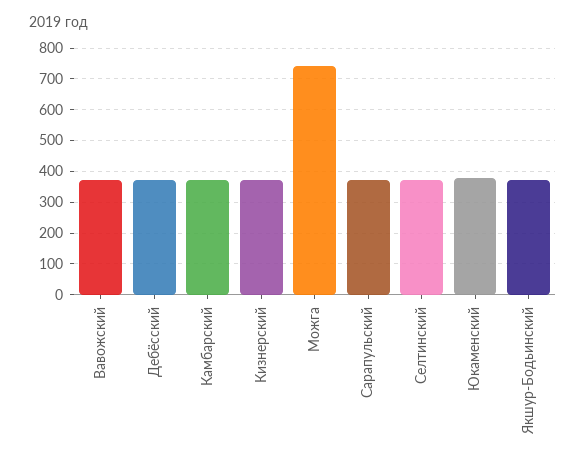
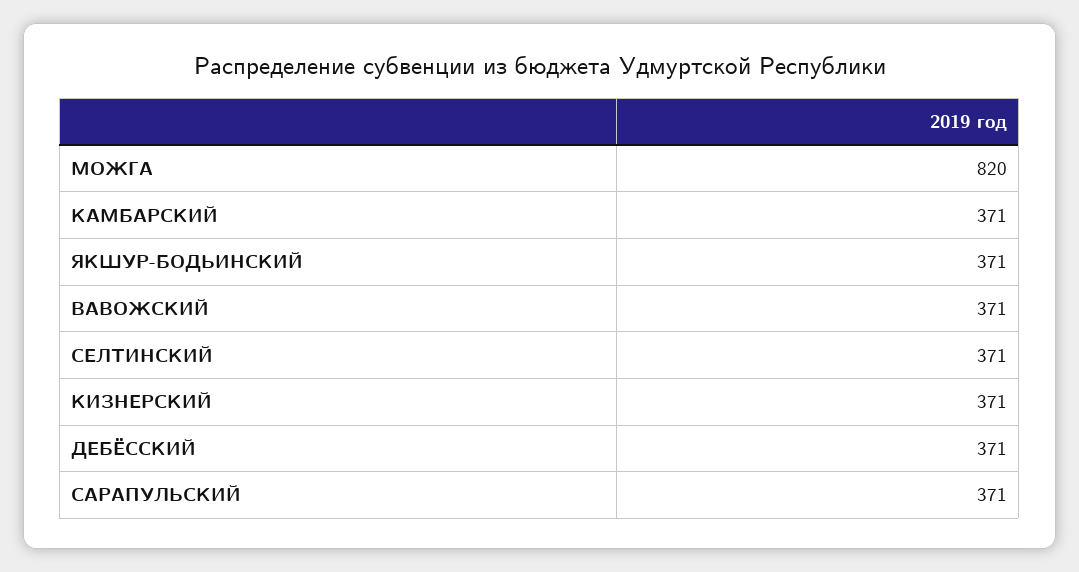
Можга: 740 -> 820
Юкаменский: 380 -> none

